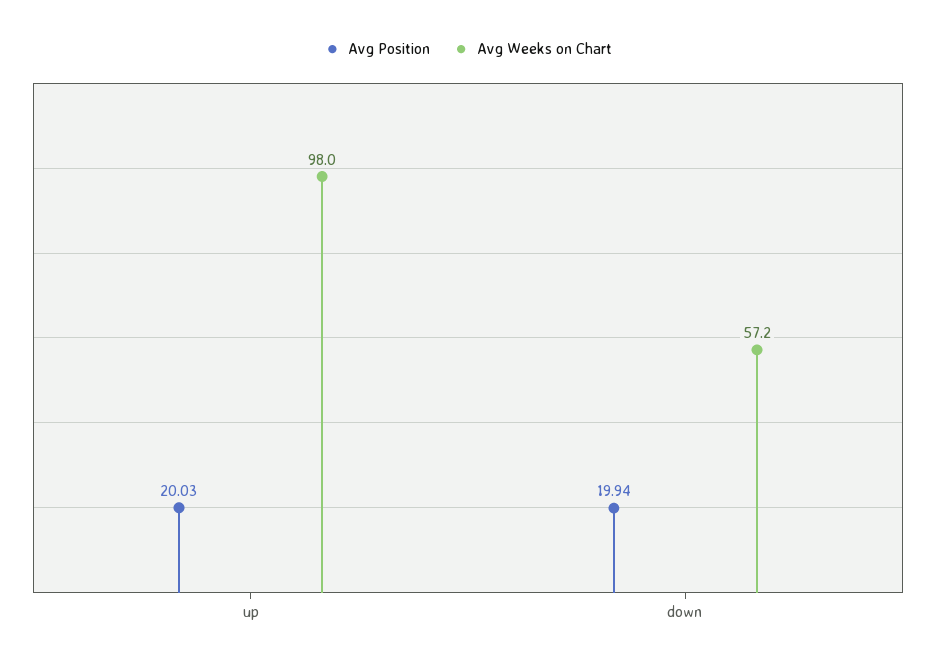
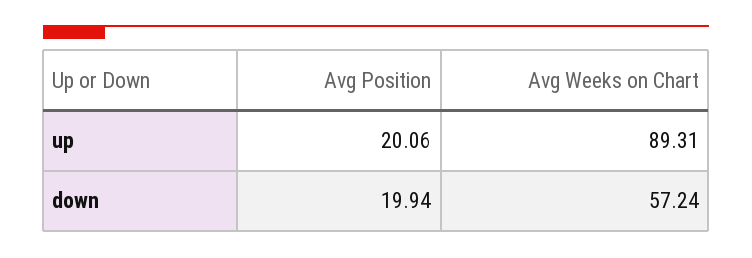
Avg Position, up: 20.03 -> 20.06
Avg Weeks on Chart, up: 98 -> 89.31

